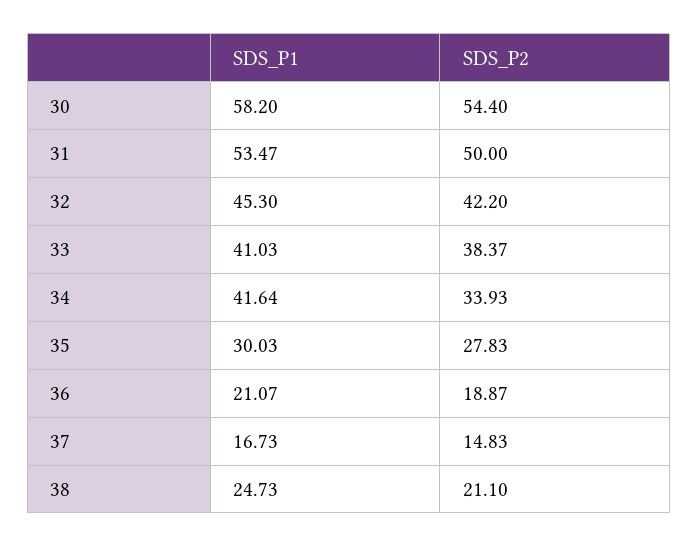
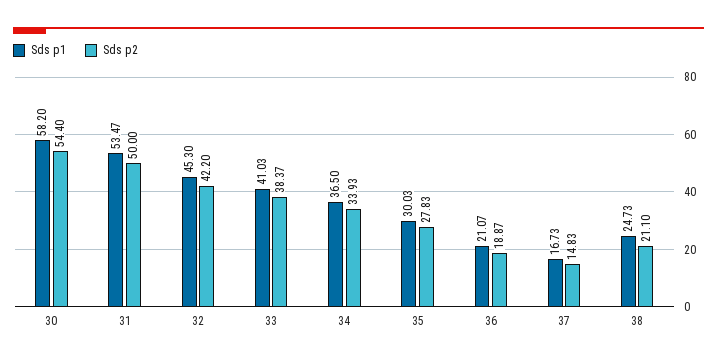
SDS_P1, 34: 41.64 -> 36.5

